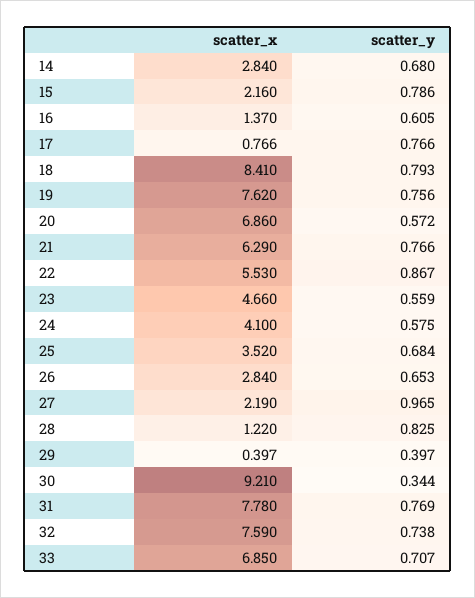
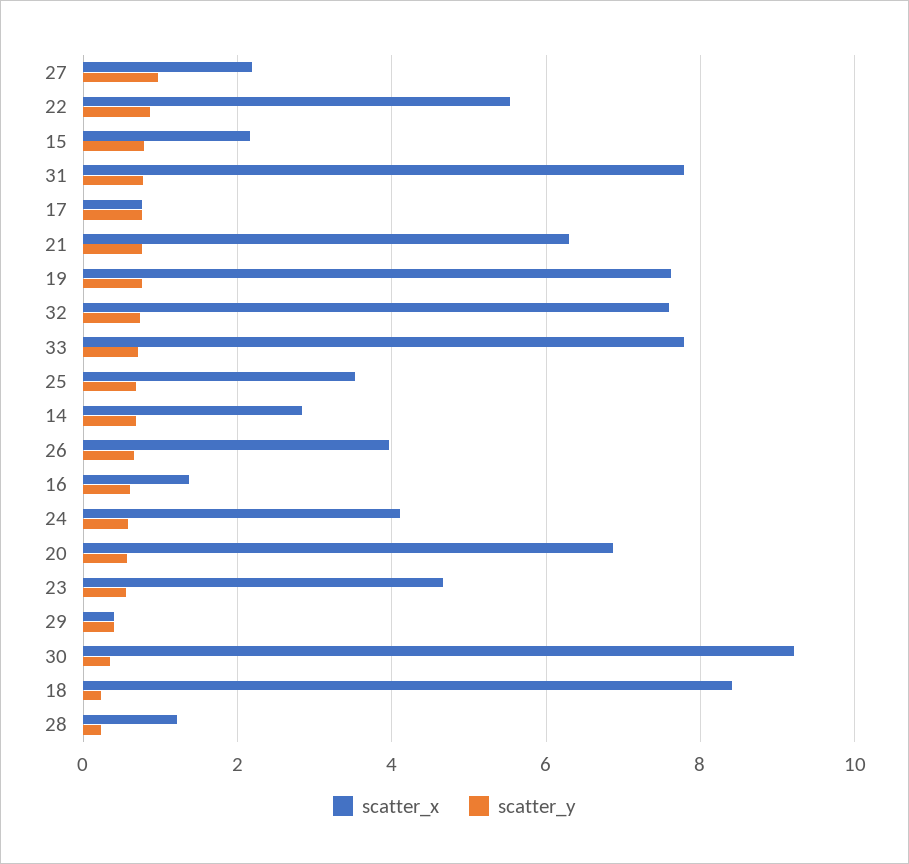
scatter_y, 18: 0.793 -> 0.2
scatter_x, 26: 2.84 -> 4
scatter_y, 28: 0.825 -> 0.2
scatter_x, 33: 6.85 -> 7.8

